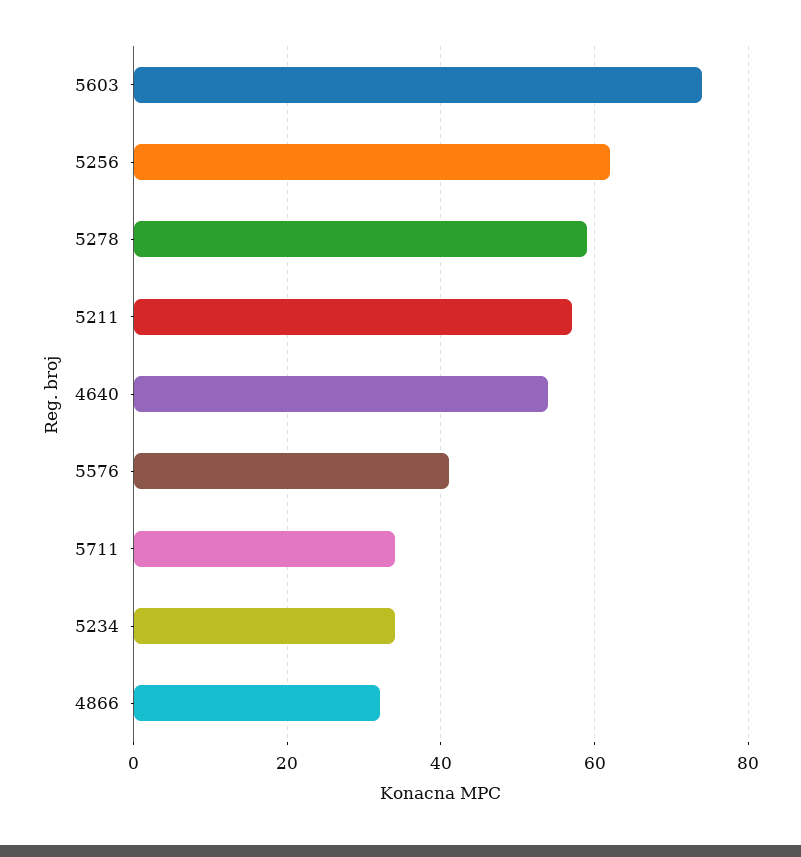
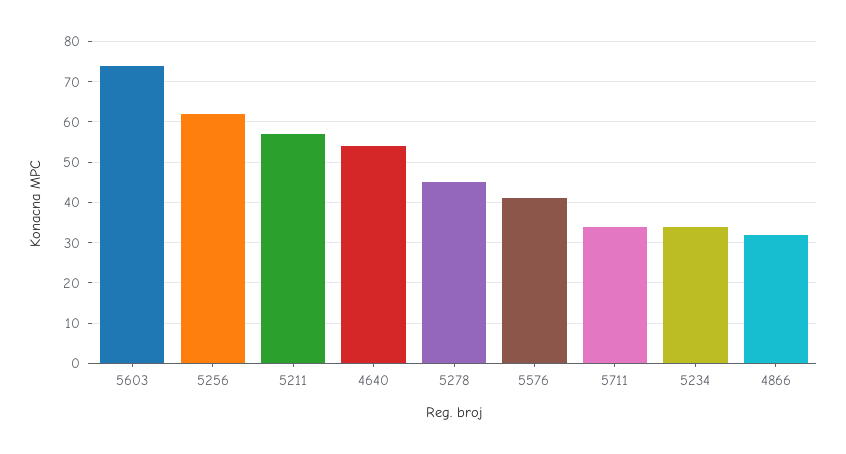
5278: 60 -> 45

